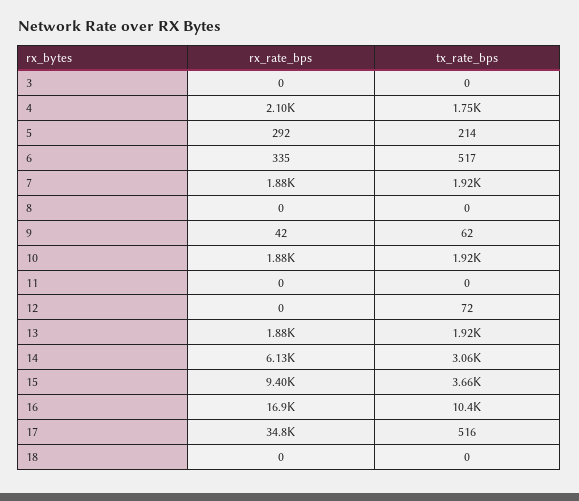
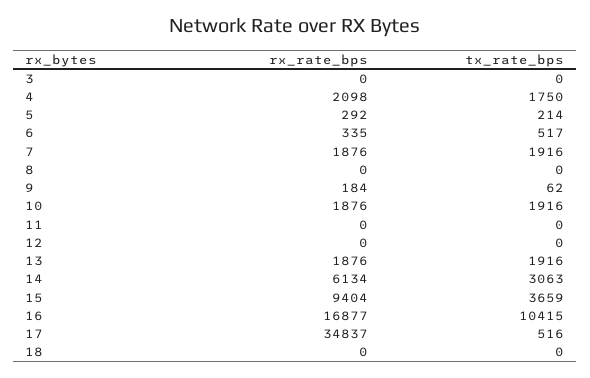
rx_rate_bps, 9: 42 -> 184
tx_rate_bps, 12: 72 -> 0

